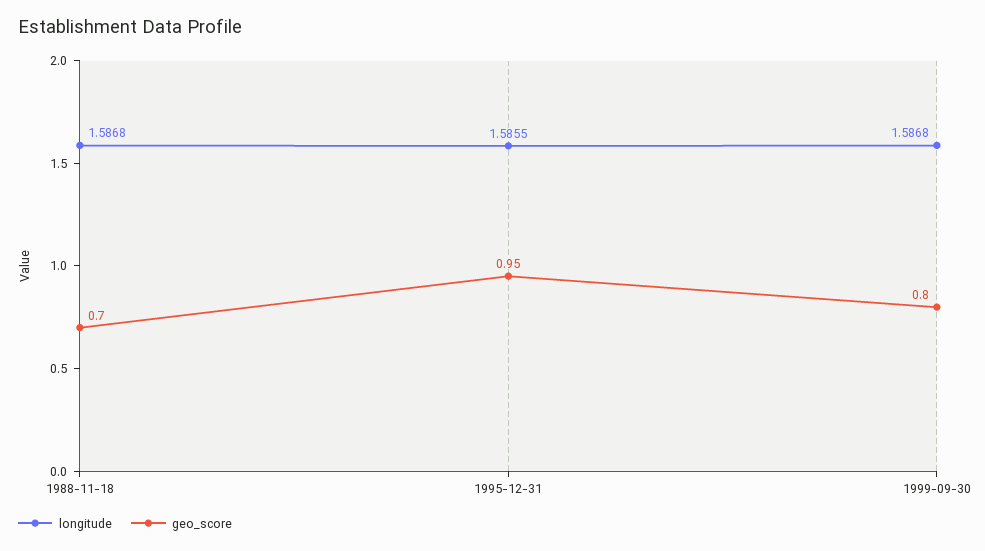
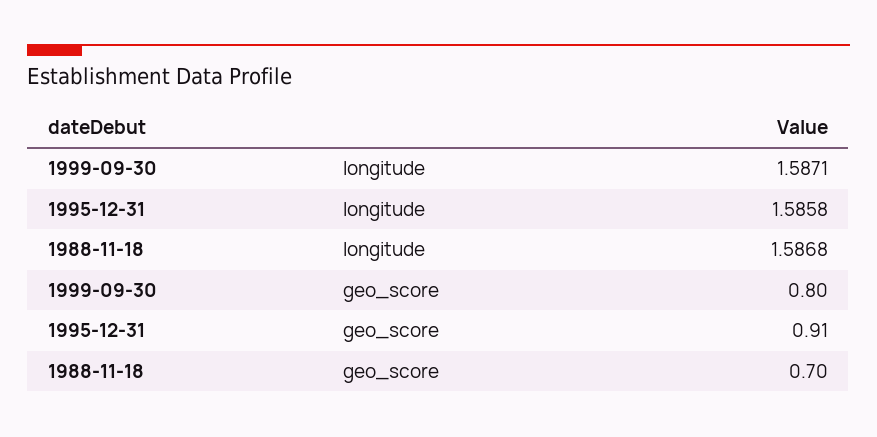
longitude, 1995-12-31: 1.5855 -> 1.5858
geo_score, 1995-12-31: 0.95 -> 0.91
longitude, 1999-09-30: 1.5868 -> 1.5871

